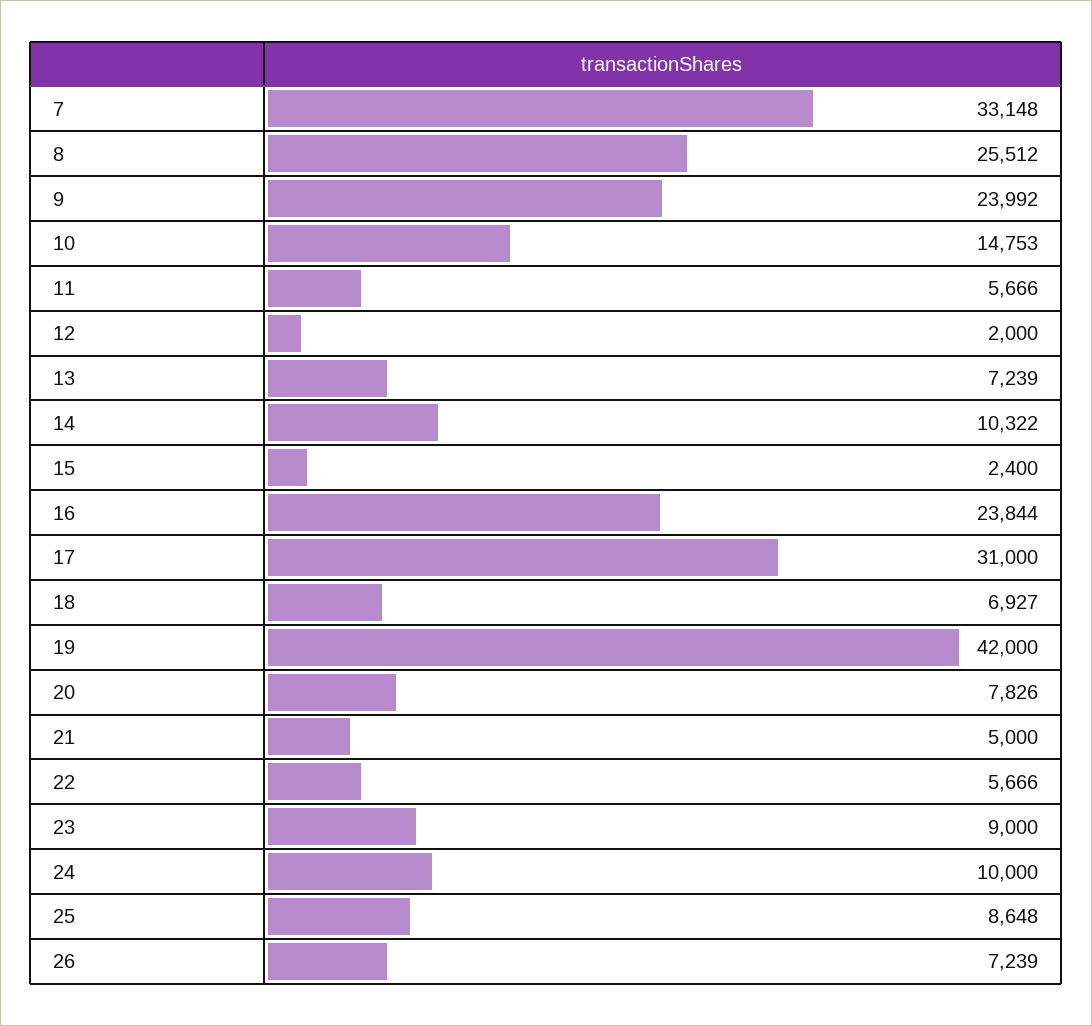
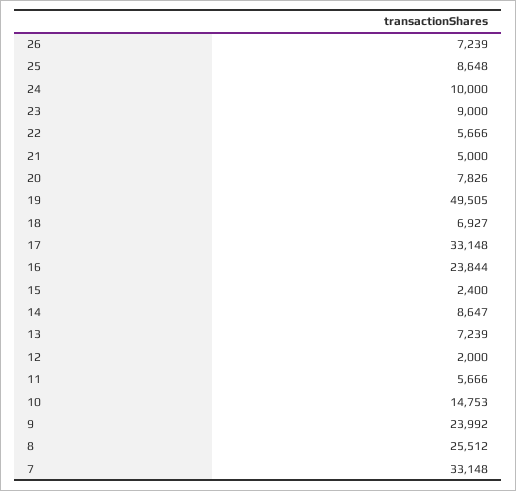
14: 10322 -> 8647
17: 31000 -> 33148
19: 42000 -> 49505

